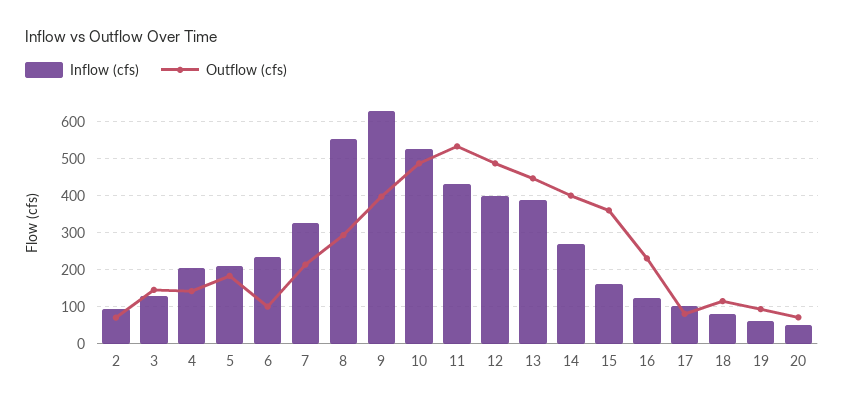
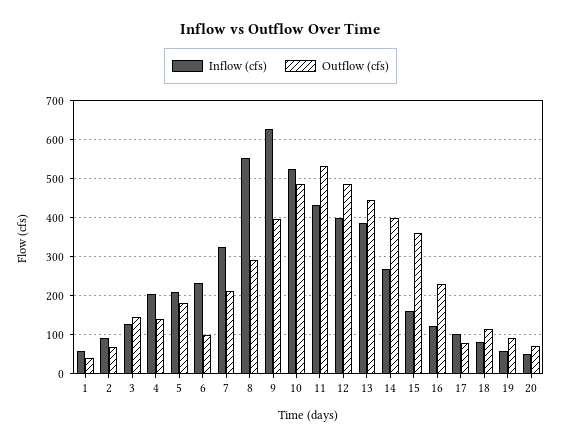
Inflow (cfs), 1: none -> 60
Outflow (cfs), 1: none -> 40

